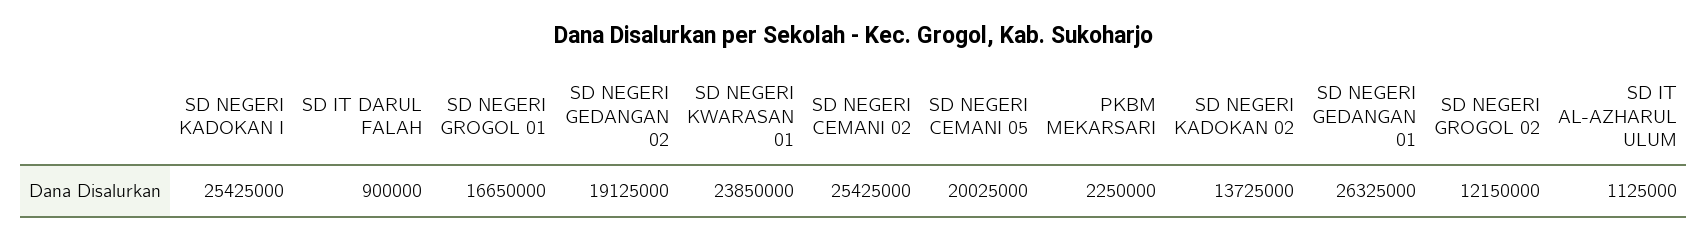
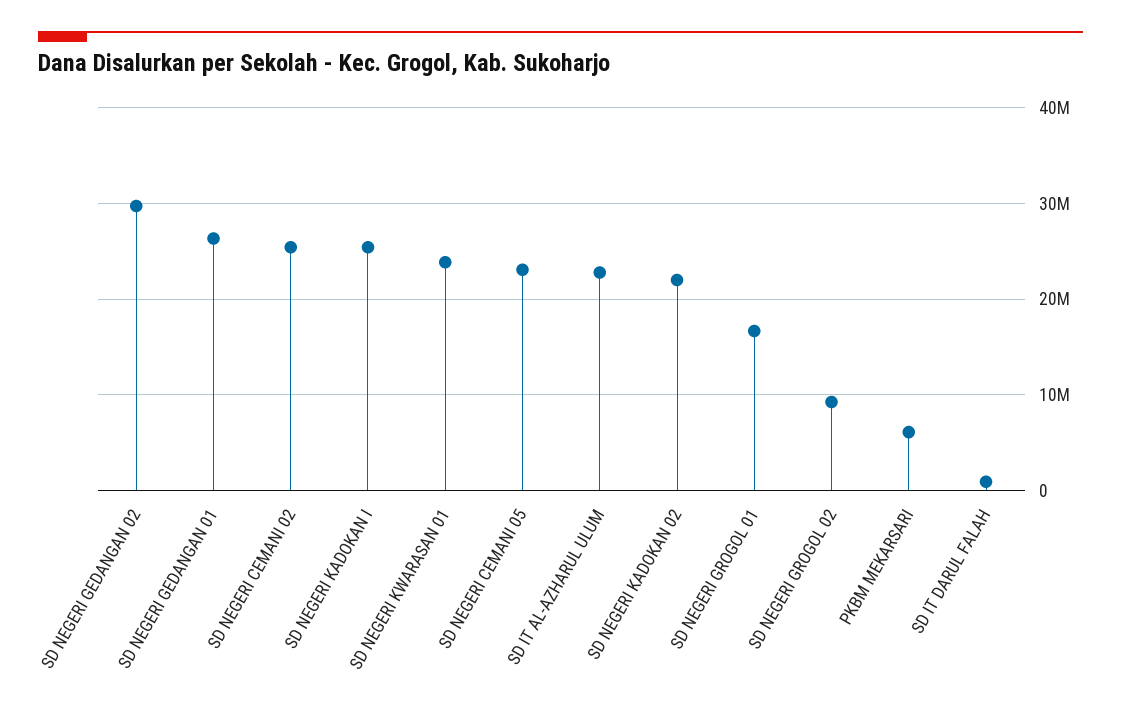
SD NEGERI GEDANGAN 02: 19125000 -> 30000000
SD NEGERI CEMANI 05: 20025000 -> 23000000
PKBM MEKARSARI: 2250000 -> 6000000
SD NEGERI KADOKAN 02: 13725000 -> 22000000
SD NEGERI GROGOL 02: 12150000 -> 9000000
SD IT AL-AZHARUL ULUM: 1125000 -> 23000000

